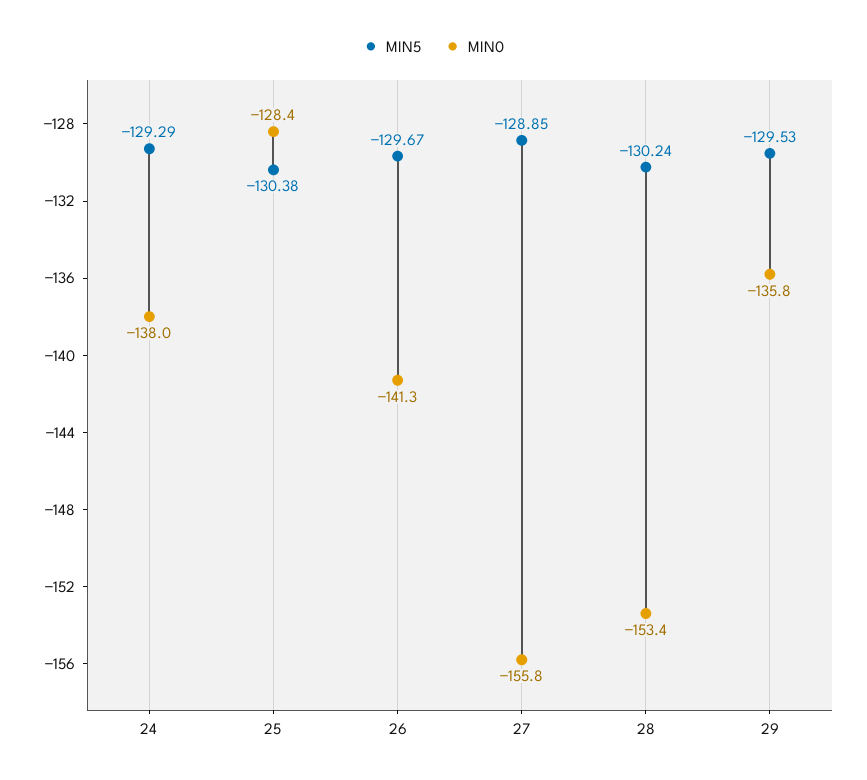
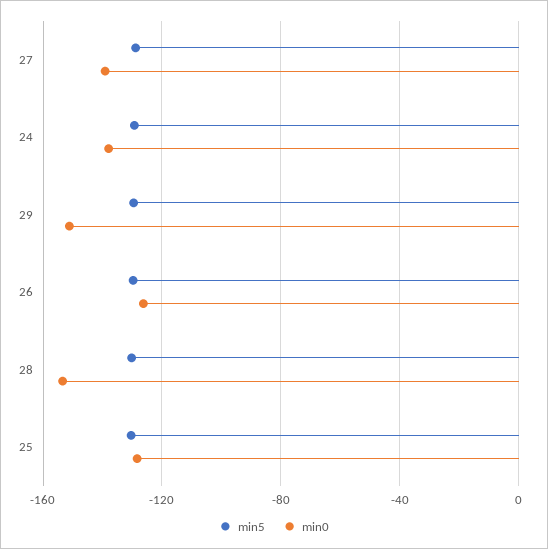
MIN0, 26: -141.3 -> -125
MIN0, 27: -155.8 -> -140
MIN0, 29: -135.8 -> -150

